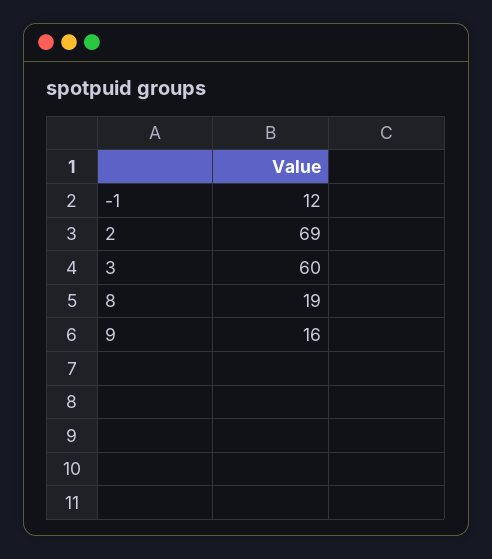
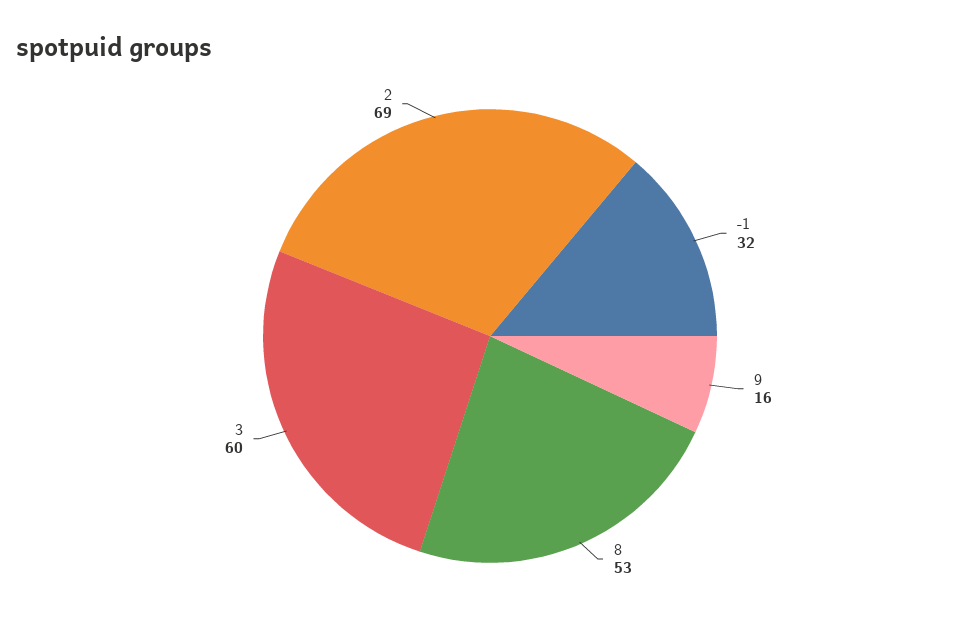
-1: 12 -> 32
8: 19 -> 53

